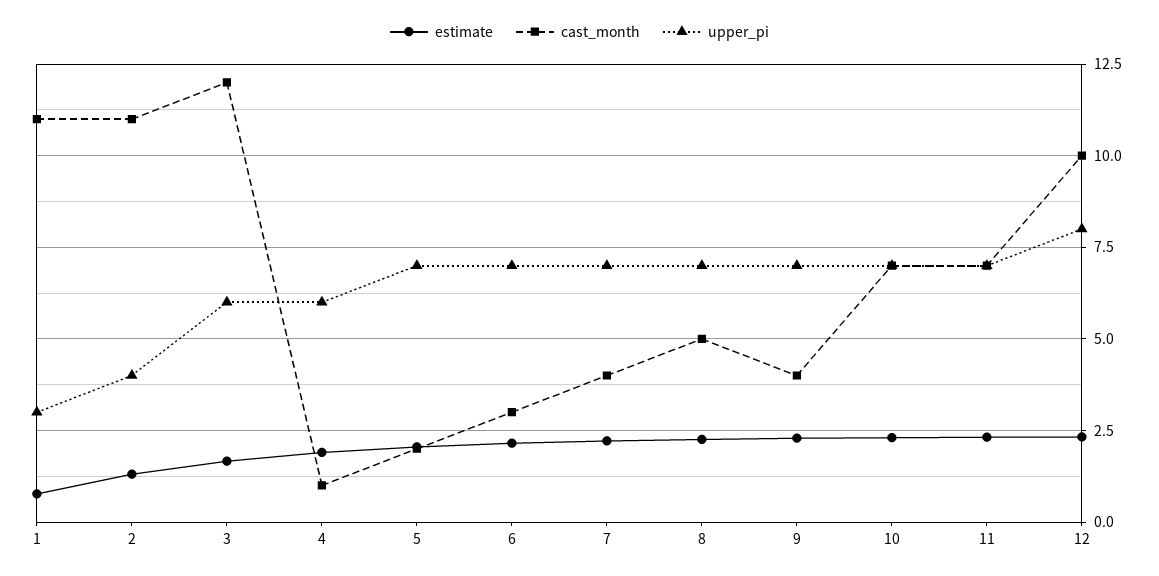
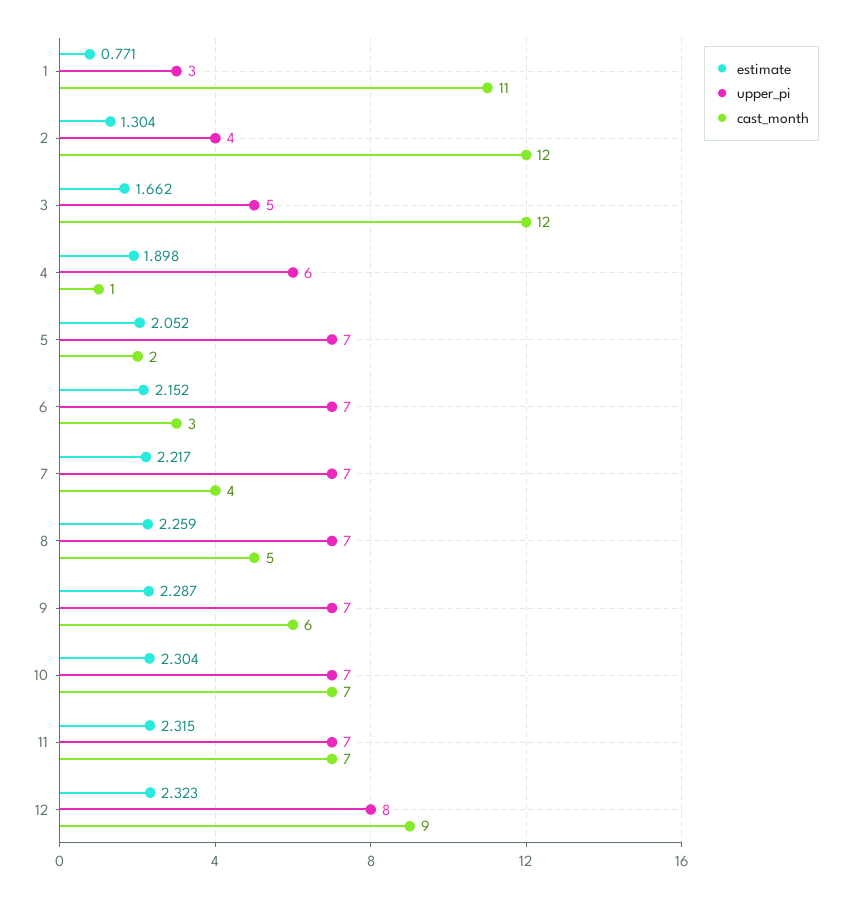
cast_month, 2: 11 -> 12
upper_pi, 3: 6 -> 5
cast_month, 9: 4 -> 6
cast_month, 12: 10 -> 9

